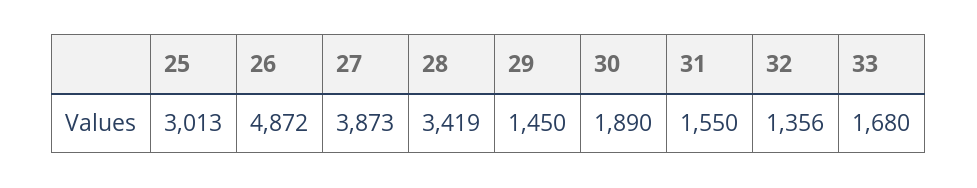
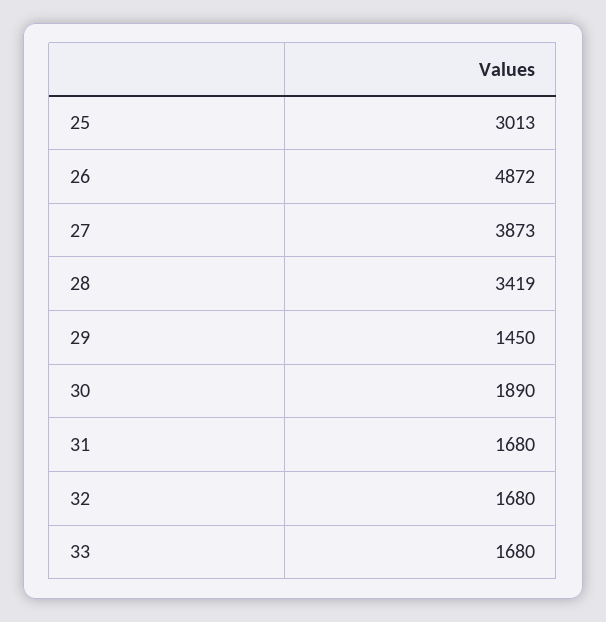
31: 1550 -> 1680
32: 1356 -> 1680

